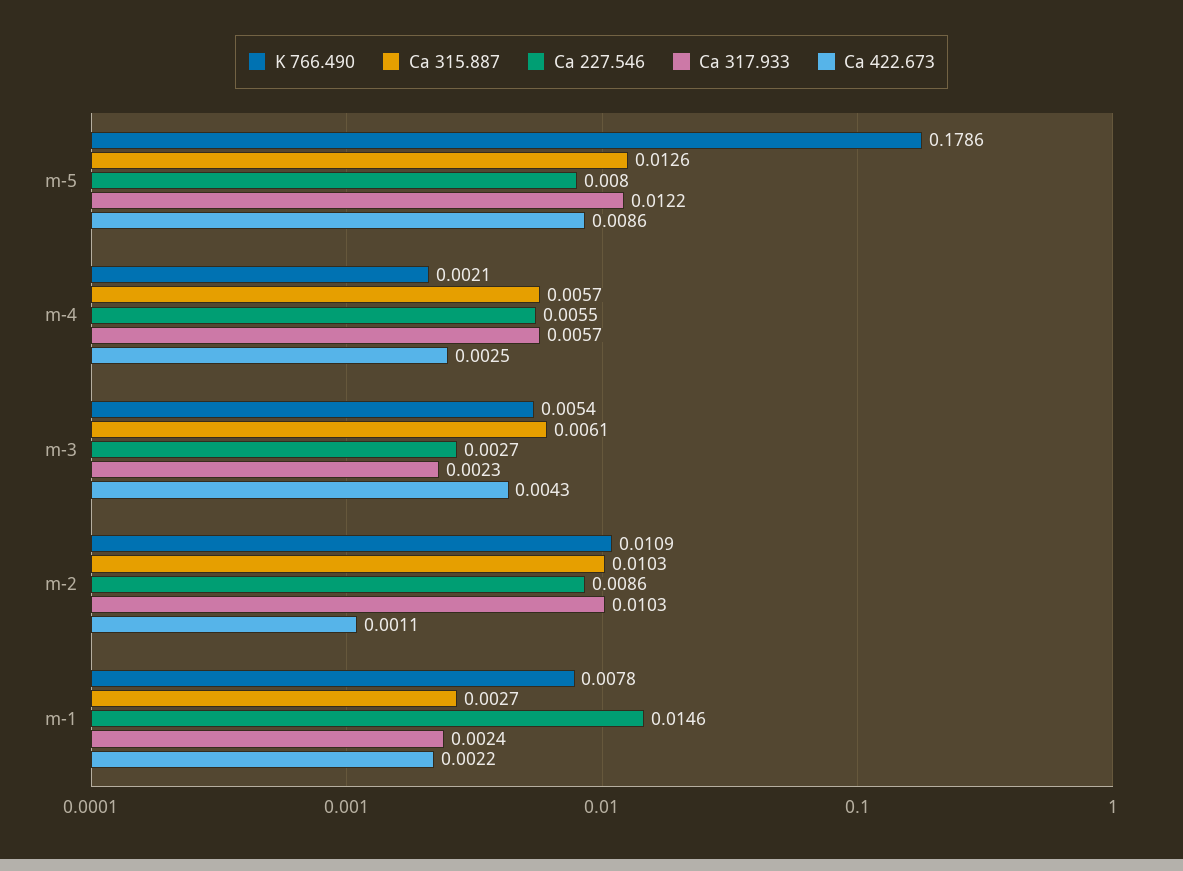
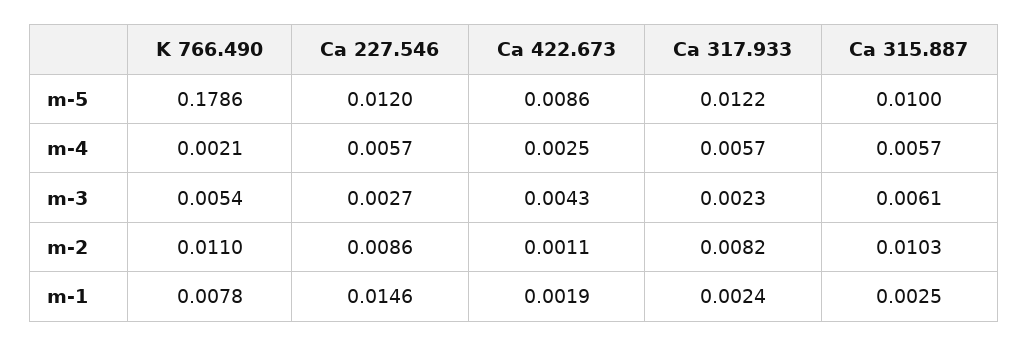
Ca 315.887, m-5: 0.0126 -> 0.01
Ca 227.546, m-5: 0.008 -> 0.012
Ca 227.546, m-4: 0.0055 -> 0.0057
K 766.490, m-2: 0.0109 -> 0.011
Ca 317.933, m-2: 0.0103 -> 0.0082
Ca 315.887, m-1: 0.0027 -> 0.0025
Ca 422.673, m-1: 0.0022 -> 0.0019

